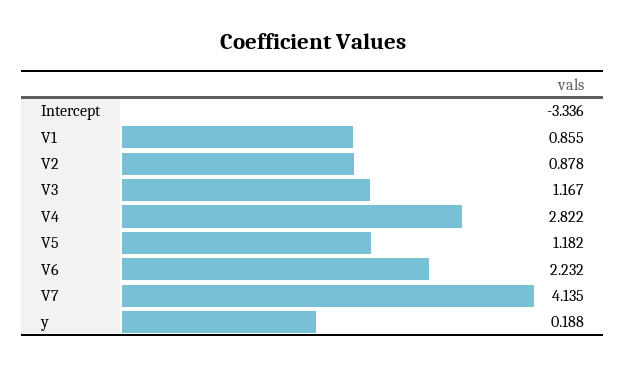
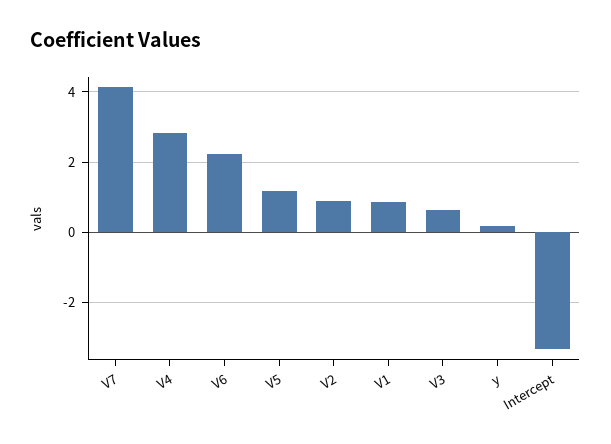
V3: 1.167 -> 0.6

